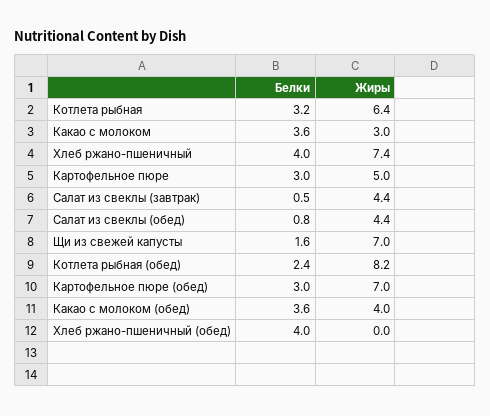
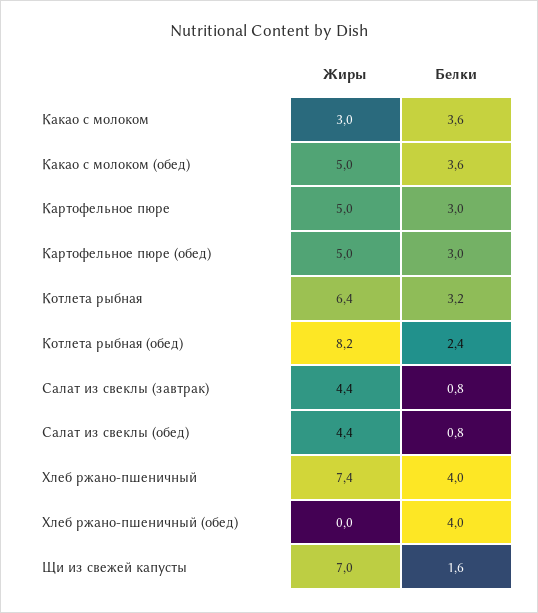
Белки, Салат из свеклы (завтрак): 0.5 -> 0.8
Жиры, Картофельное пюре (обед): 7 -> 5
Жиры, Какао с молоком (обед): 4 -> 5

